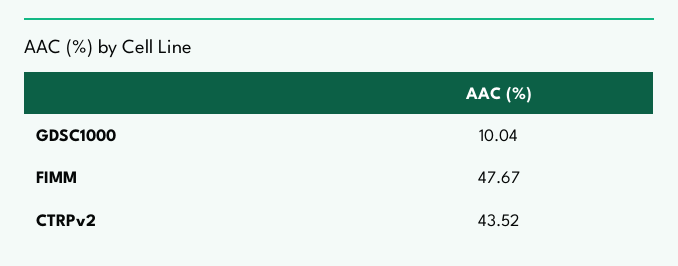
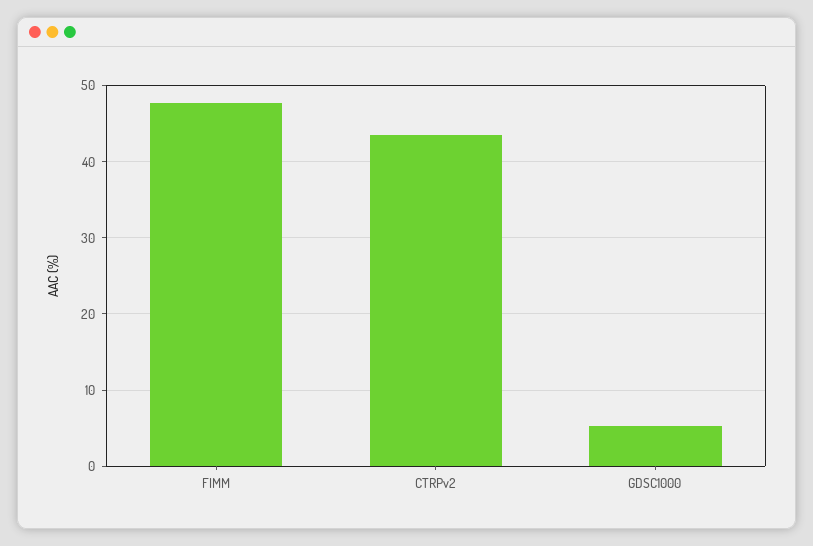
GDSC1000: 10.04 -> 5

